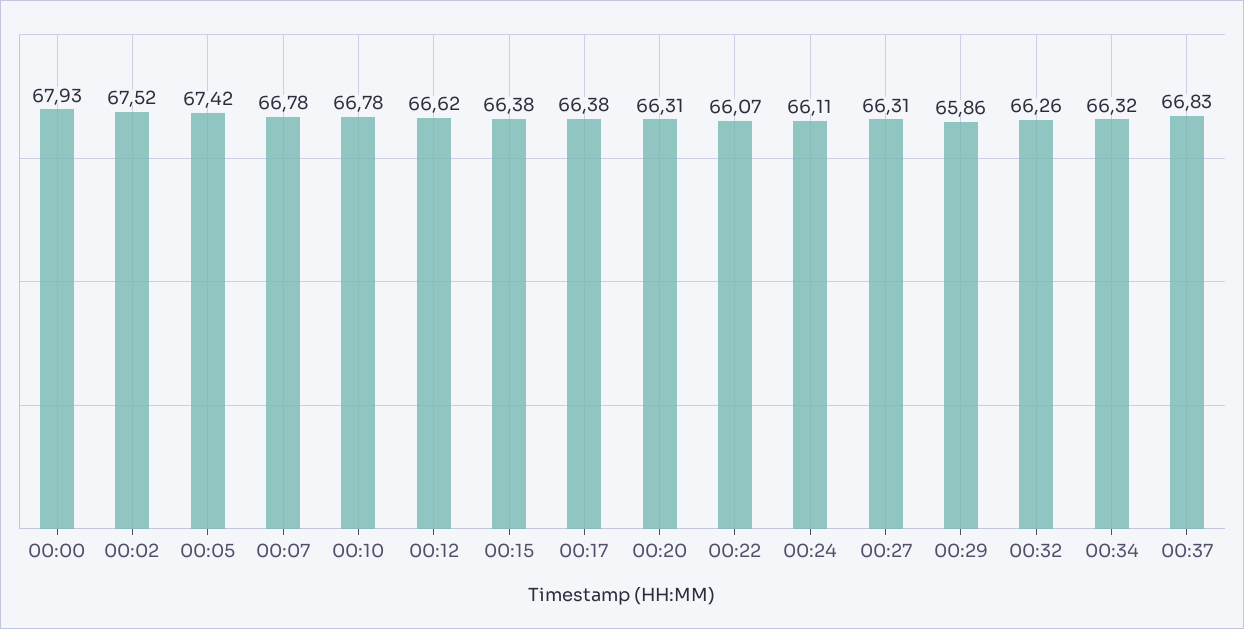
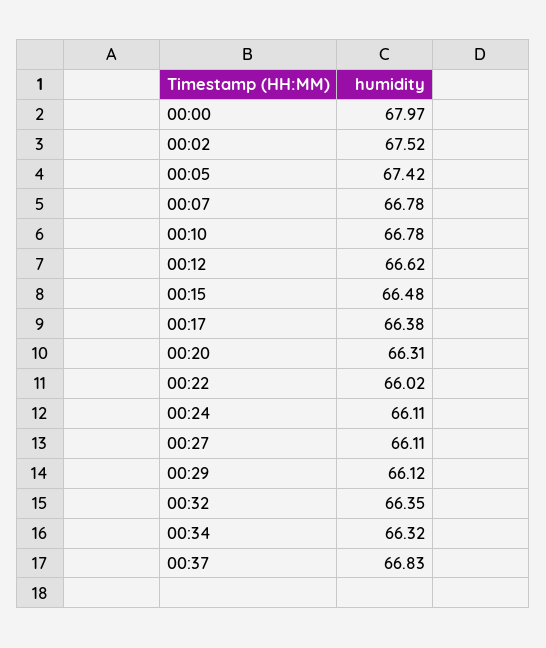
00:00: 67.93 -> 67.97
00:15: 66.38 -> 66.48
00:22: 66.07 -> 66.02
00:27: 66.31 -> 66.11
00:29: 65.86 -> 66.12
00:32: 66.26 -> 66.35

